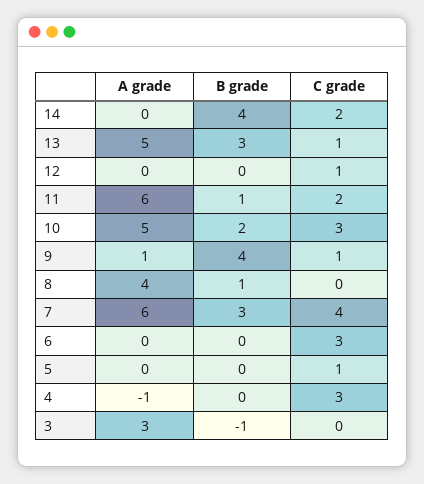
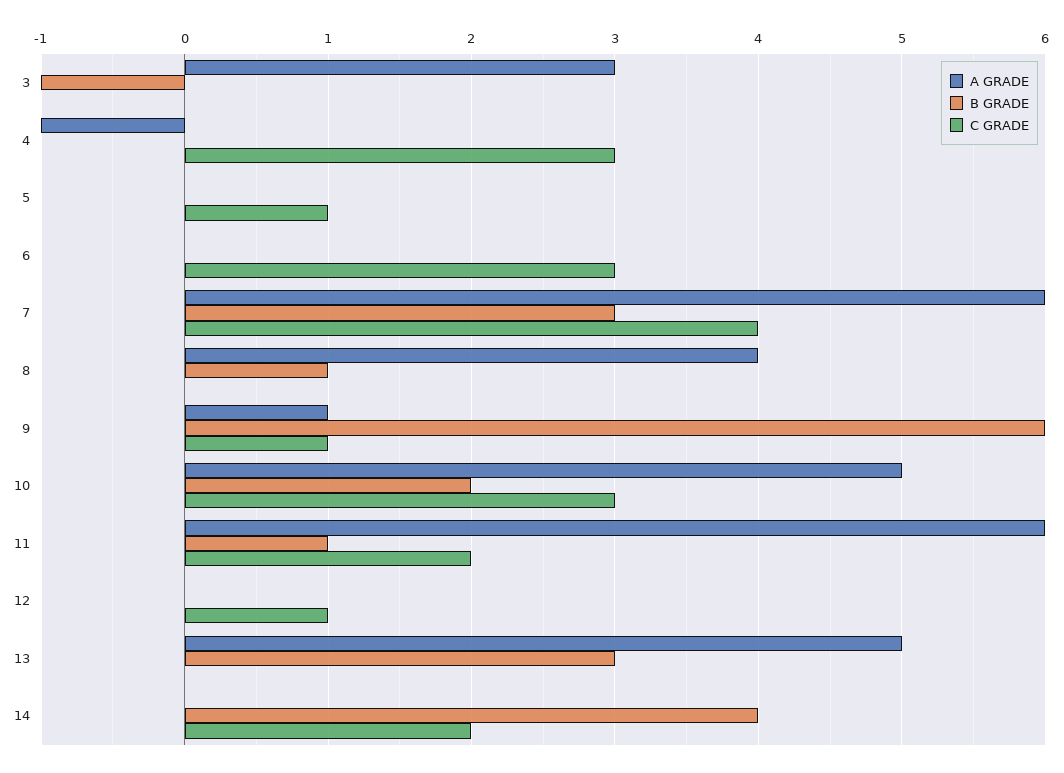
C grade, 13: 1 -> 0
B grade, 9: 4 -> 6

